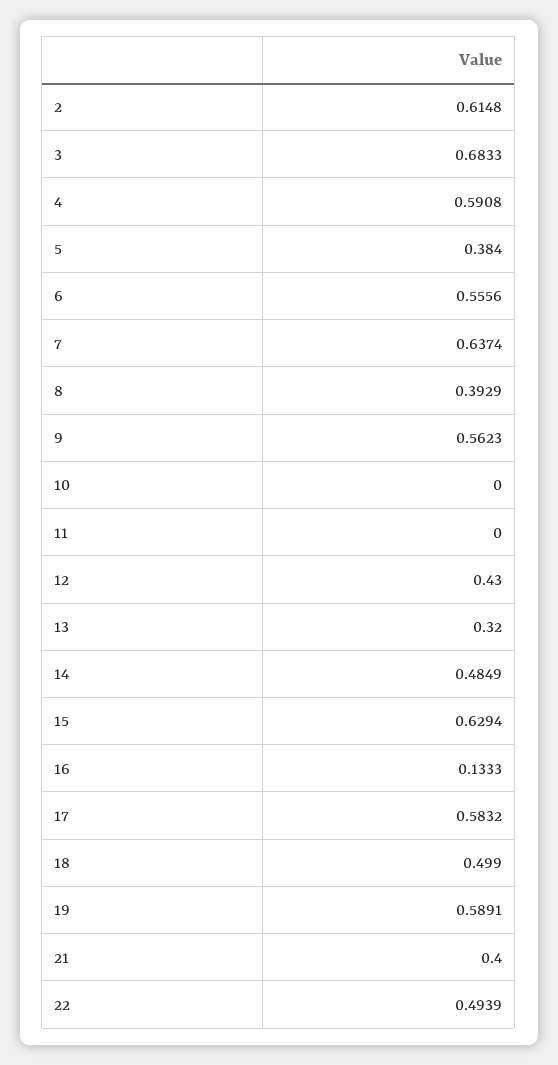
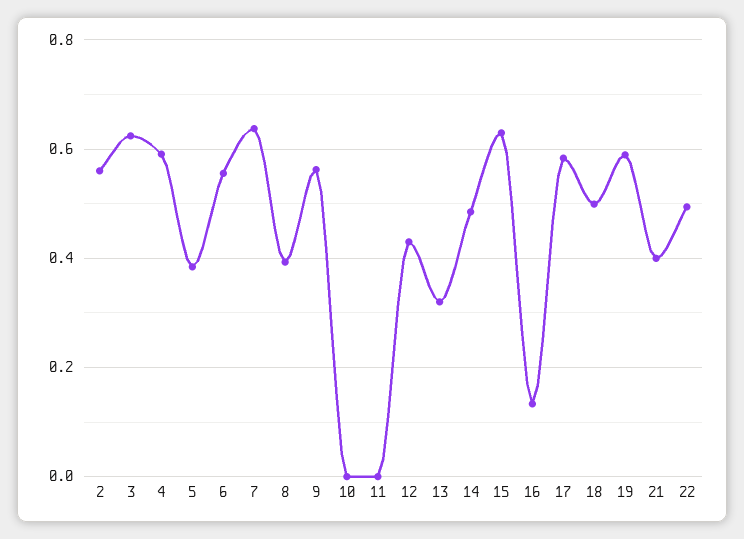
2: 0.6148 -> 0.56
3: 0.6833 -> 0.62

